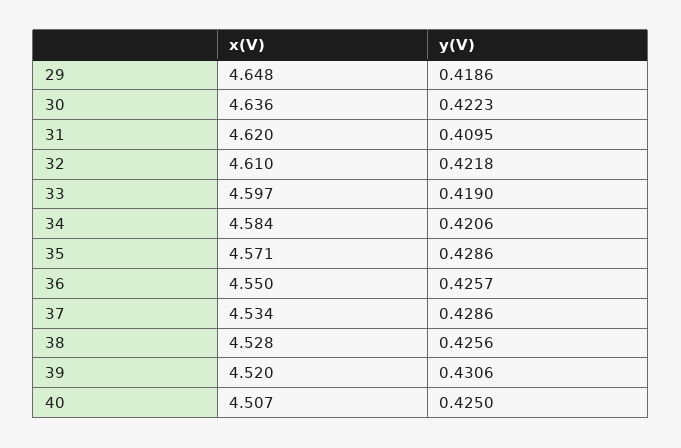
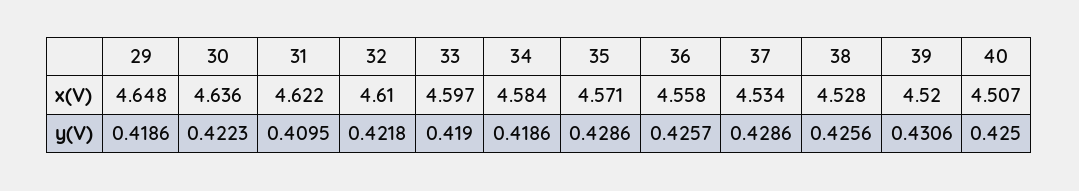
x(V), 31: 4.62 -> 4.622
y(V), 34: 0.4206 -> 0.4186
x(V), 36: 4.55 -> 4.558

